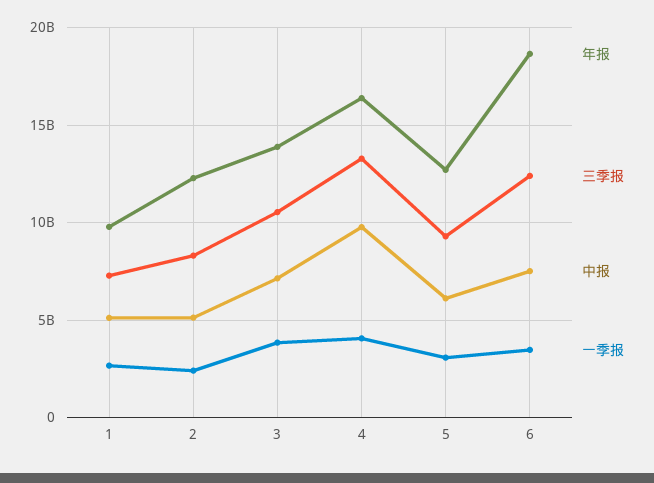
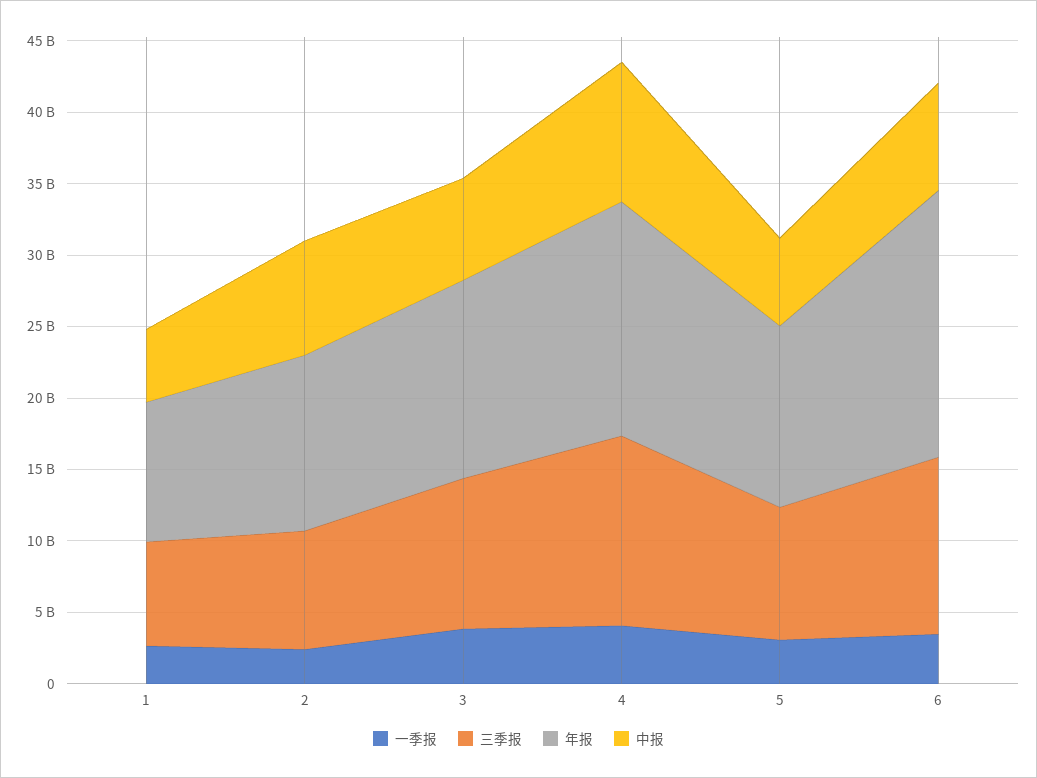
中报, 2: 5000000000 -> 8000000000

